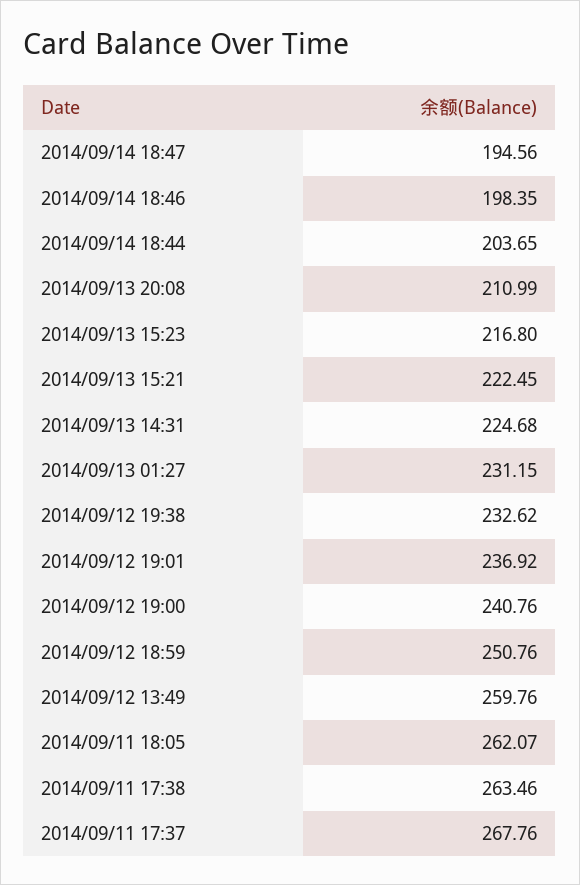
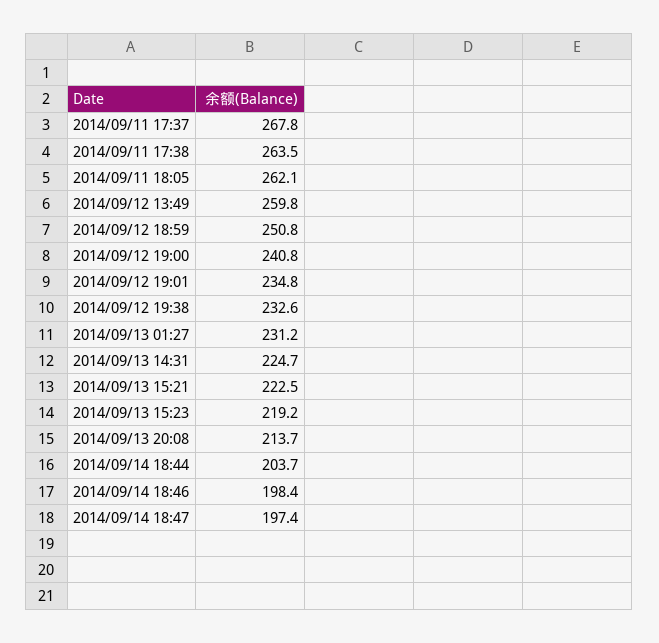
2014/09/14 18:47: 194.56 -> 197.4
2014/09/13 20:08: 210.99 -> 213.7
2014/09/13 15:23: 216.8 -> 219.2
2014/09/12 19:01: 236.92 -> 234.8

